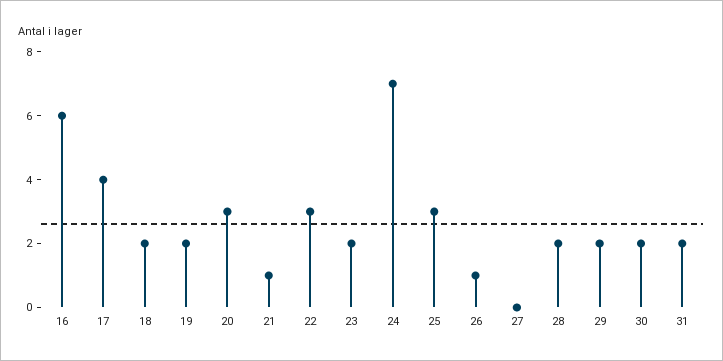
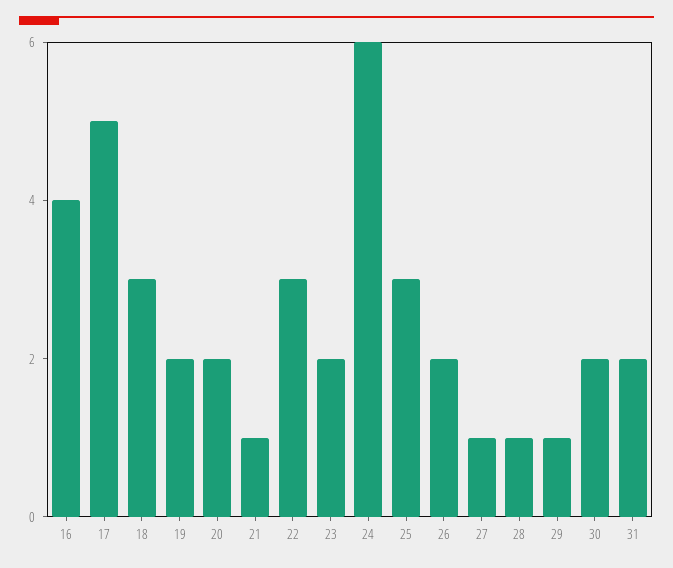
16: 6 -> 4
17: 4 -> 5
18: 2 -> 3
20: 3 -> 2
24: 7 -> 6
26: 1 -> 2
27: 0 -> 1
28: 2 -> 1
29: 2 -> 1

